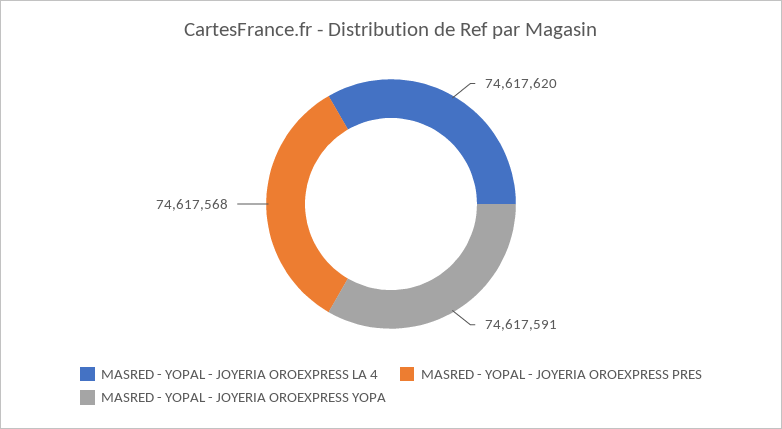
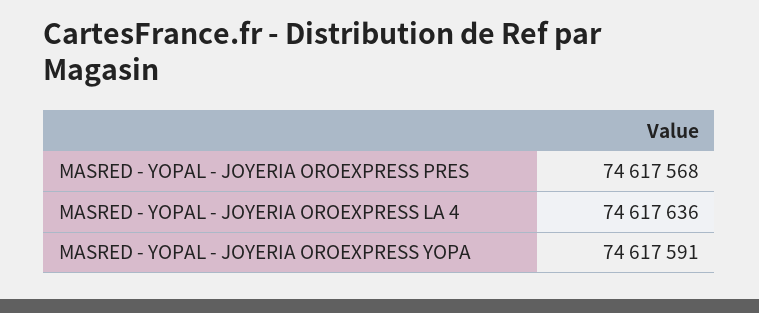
MASRED - YOPAL - JOYERIA OROEXPRESS LA 4: 74617620 -> 74617636

